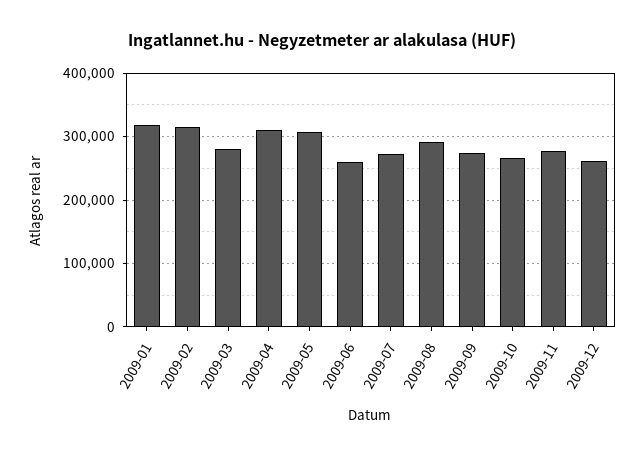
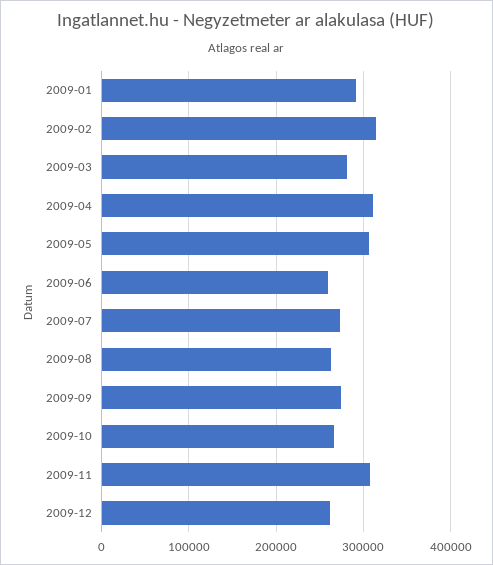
2009-01: 320000 -> 290000
2009-08: 290000 -> 260000
2009-11: 280000 -> 310000

